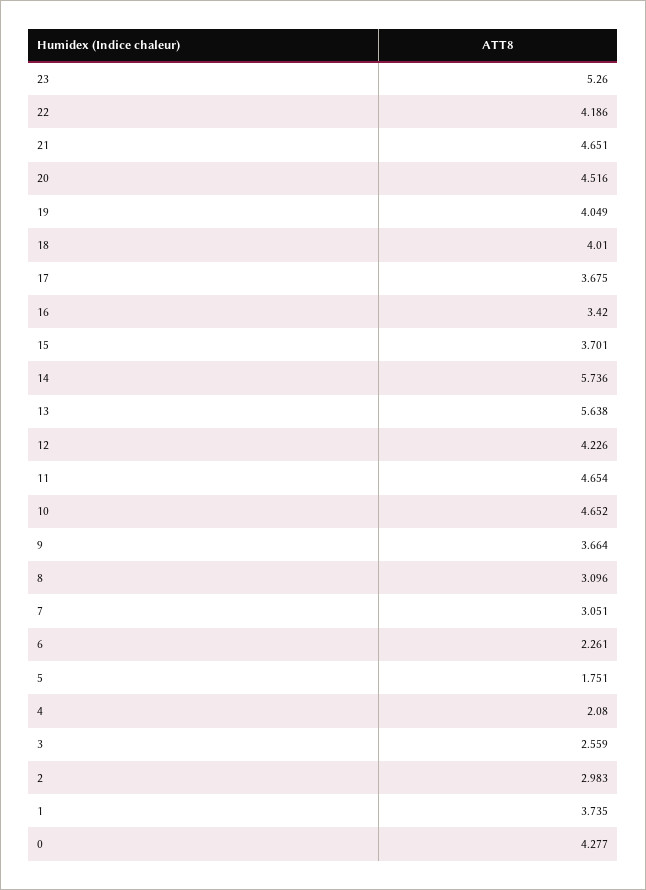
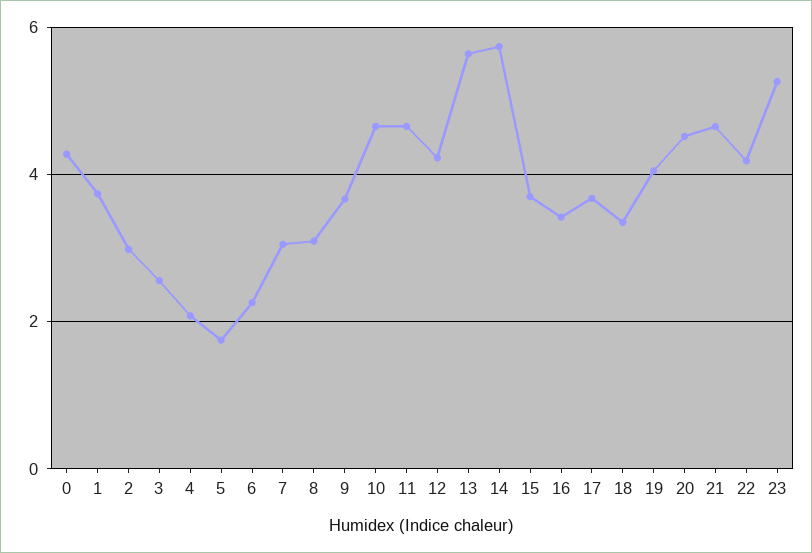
18: 4.01 -> 3.4

